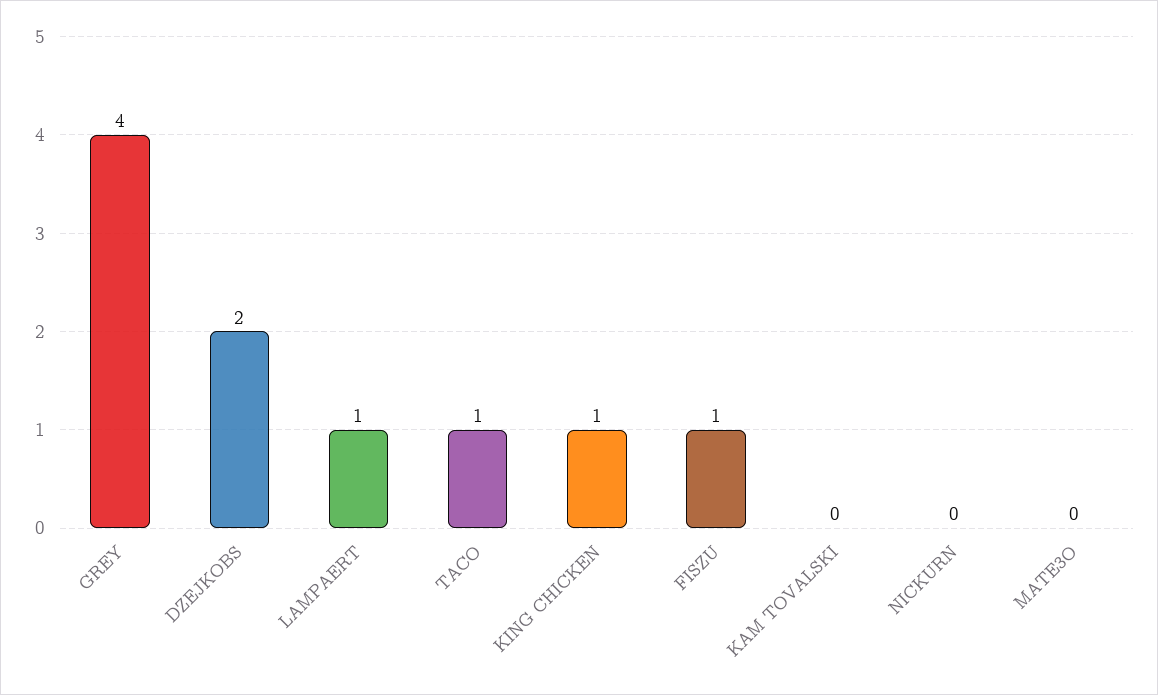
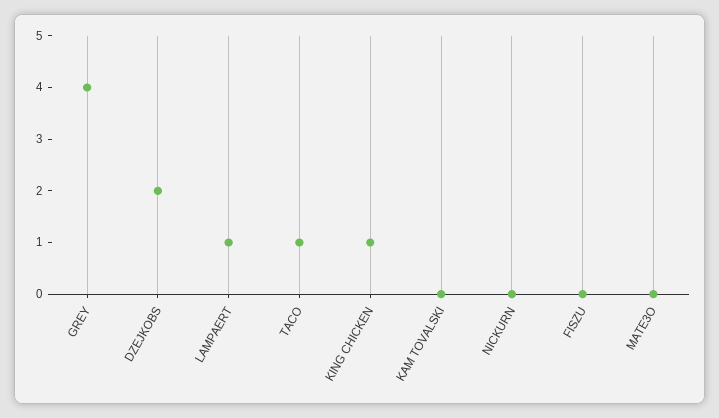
FISZU: 1 -> 0

